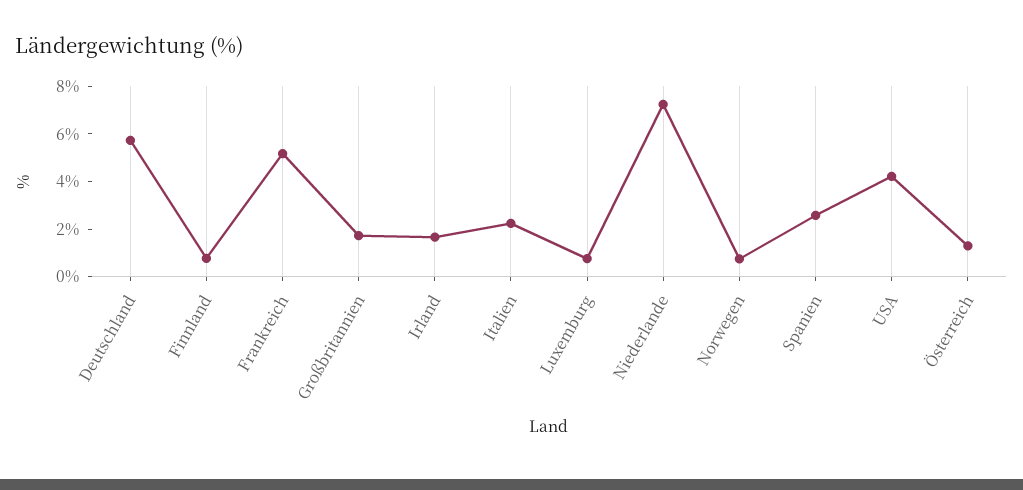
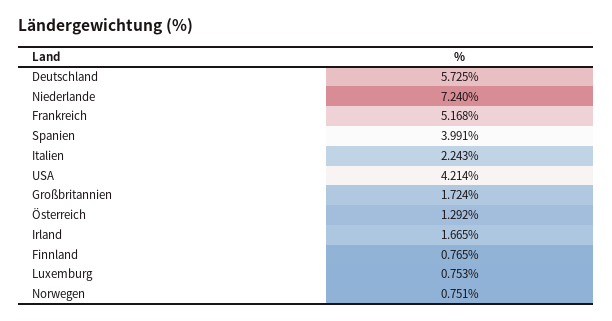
Spanien: 2.5 -> 3.991

